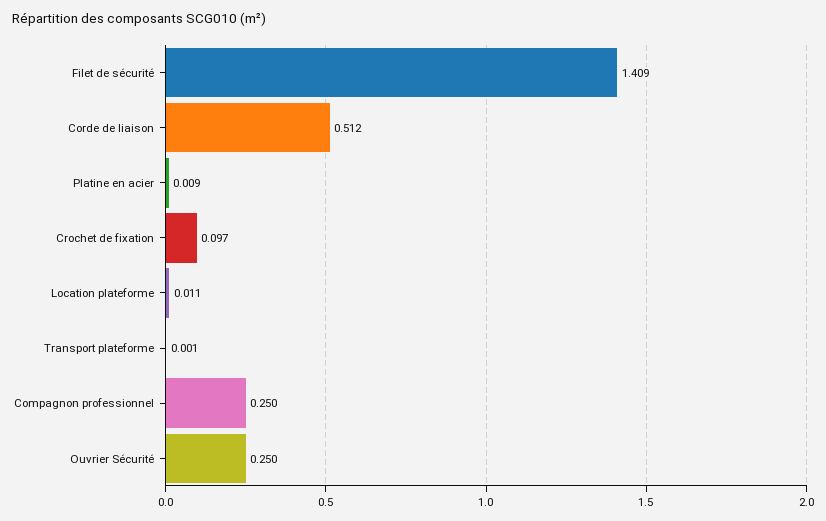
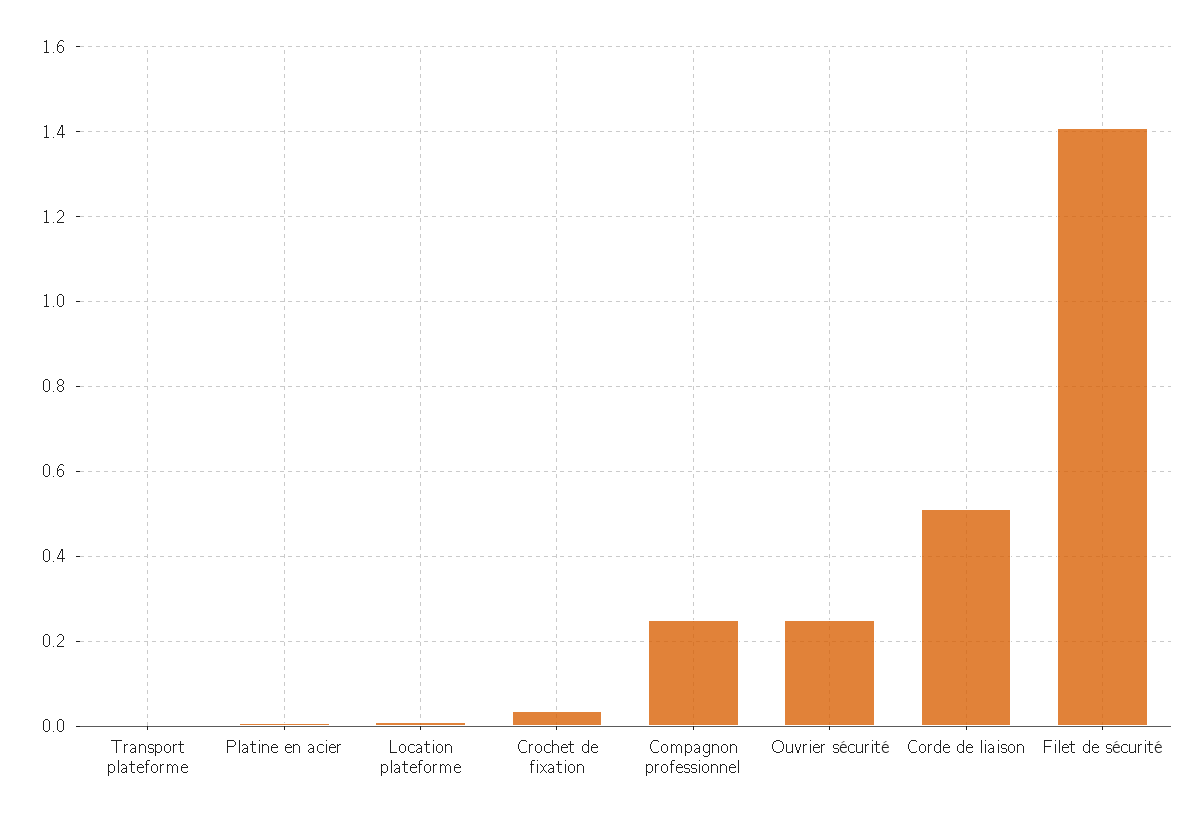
Crochet de fixation: 0.097 -> 0.04

